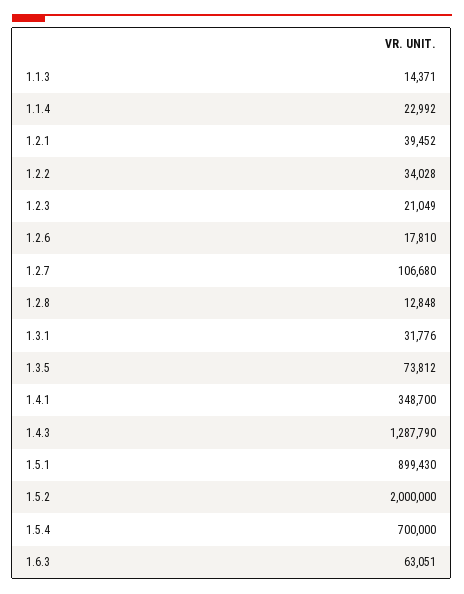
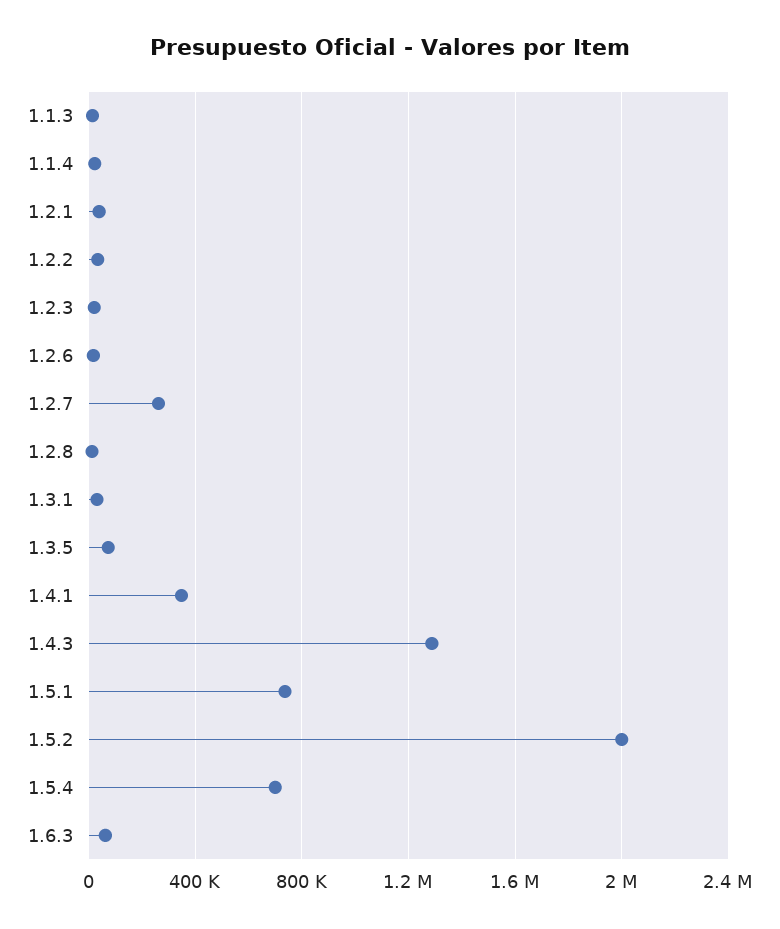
1.2.7: 106680 -> 250000
1.5.1: 899430 -> 750000

